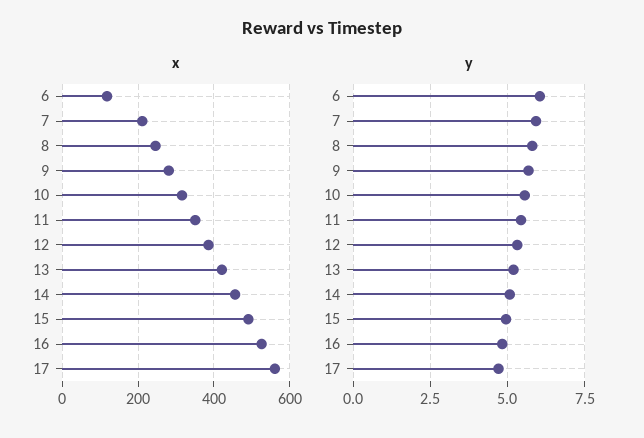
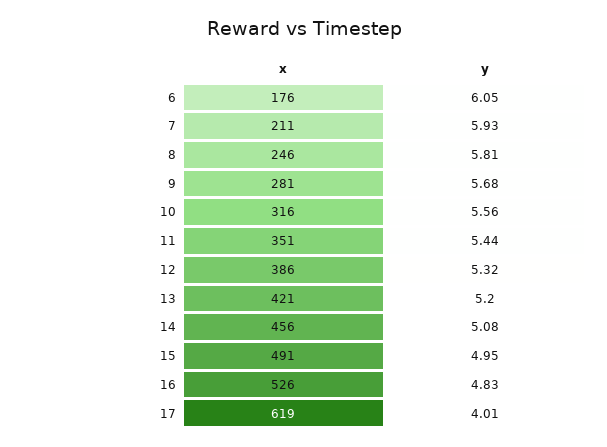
x, 6: 120 -> 176
x, 17: 560 -> 619
y, 17: 4.75 -> 4.01

